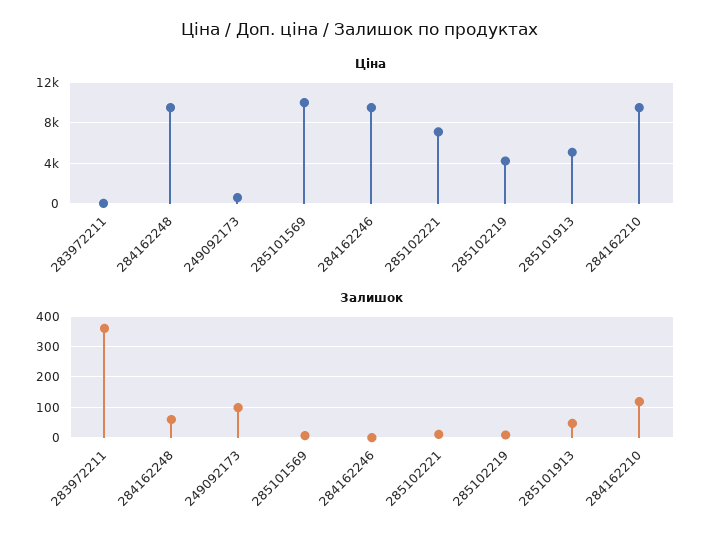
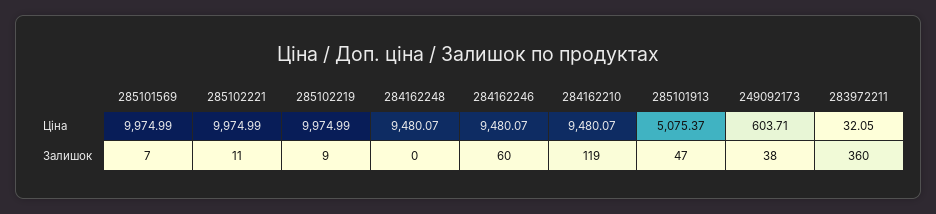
Ціна, 285102221: 7000 -> 9974.99
Ціна, 285102219: 4000 -> 9974.99
Залишок, 284162248: 60 -> 0
Залишок, 249092173: 100 -> 38
Залишок, 284162246: 0 -> 60

